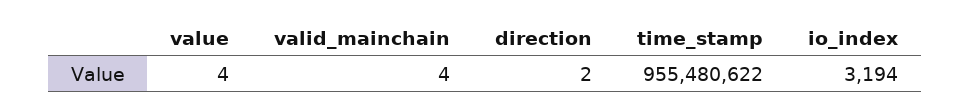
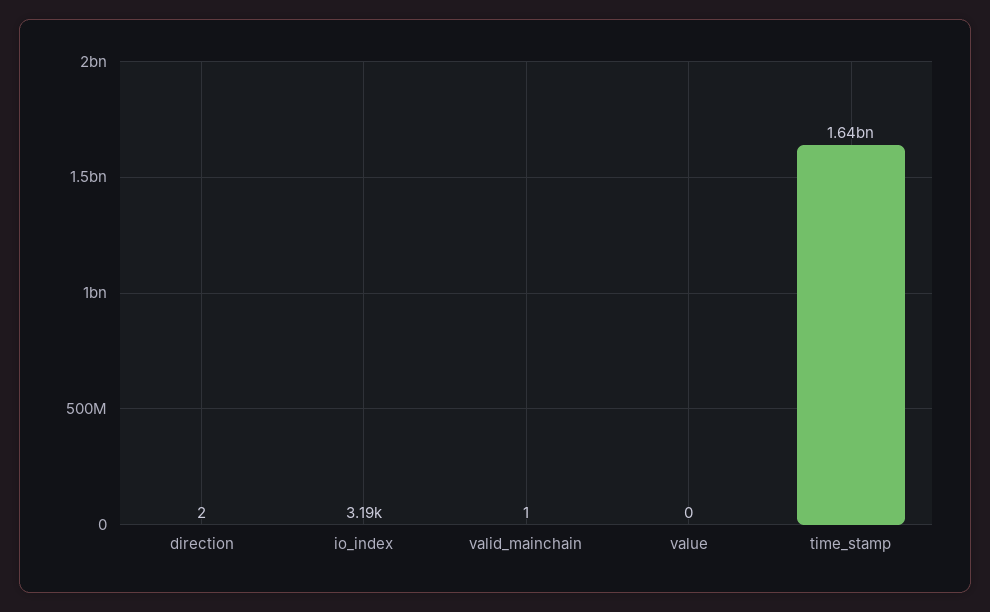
value: 4 -> 0
valid_mainchain: 4 -> 1
time_stamp: 955480622 -> 1640000000

